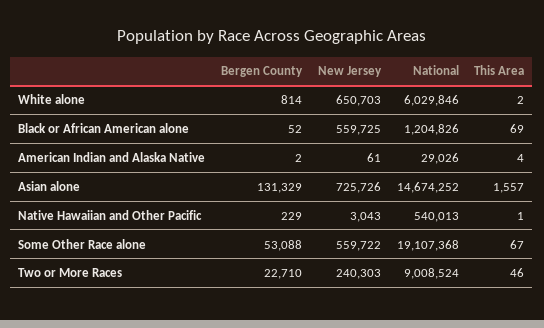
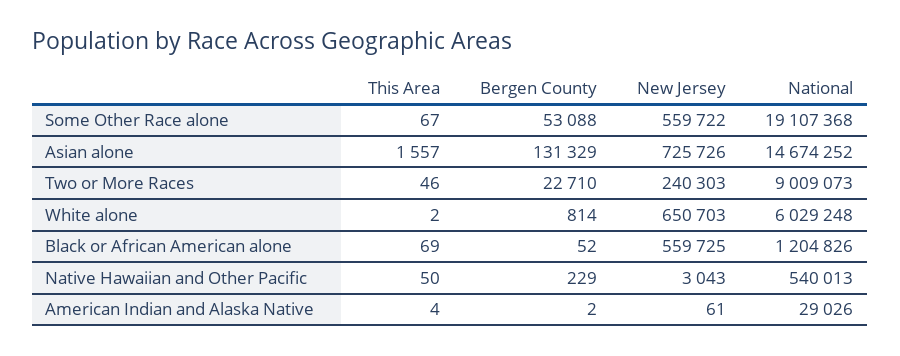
National, White alone: 6029846 -> 6029248
This Area, Native Hawaiian and Other Pacific: 1 -> 50
National, Two or More Races: 9008524 -> 9009073

